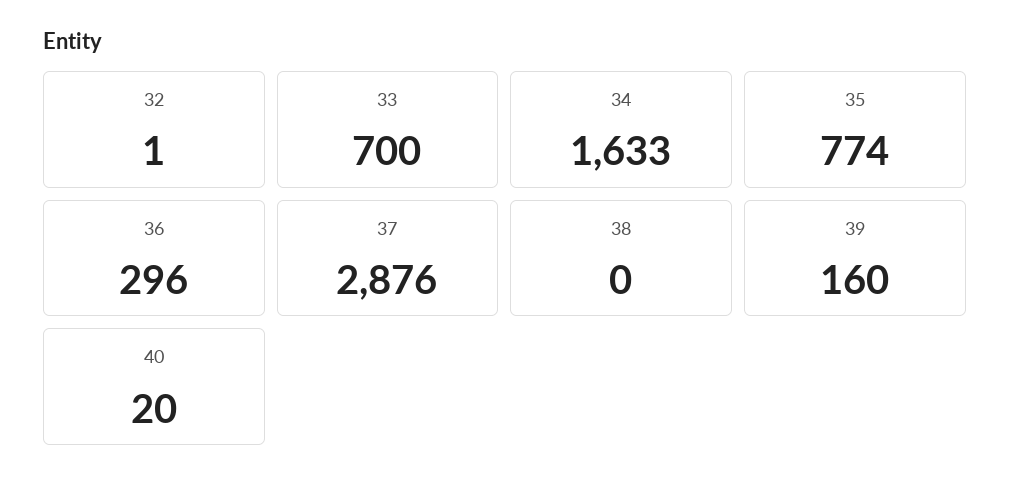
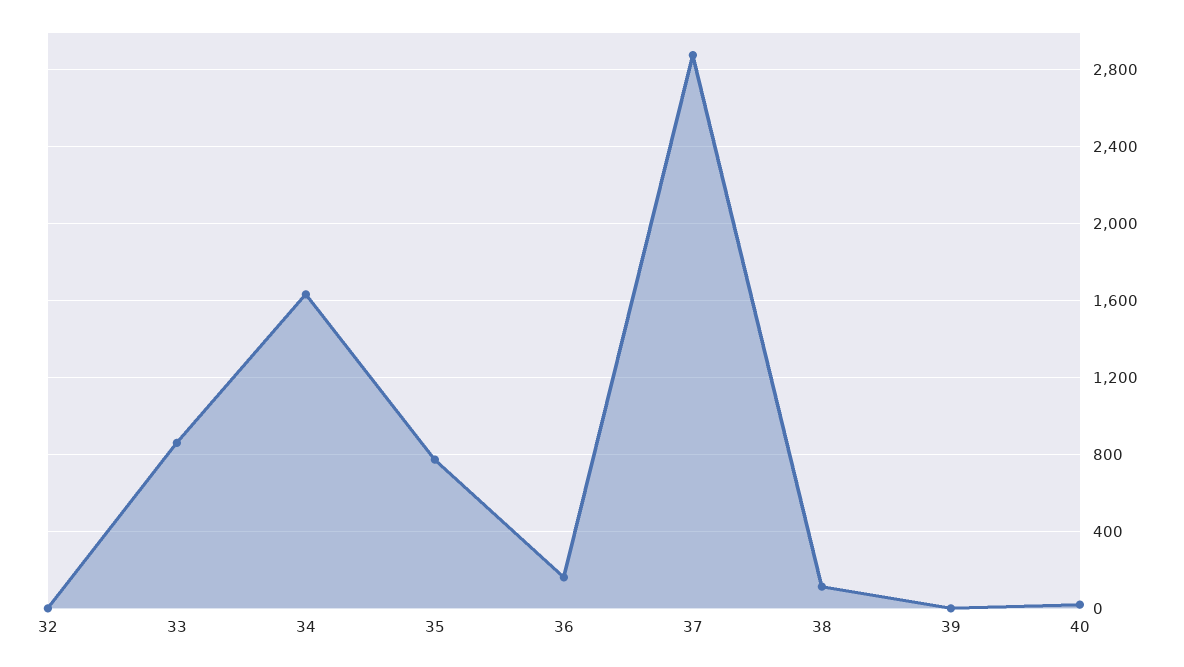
33: 700 -> 850
36: 296 -> 150
38: 0 -> 100
39: 160 -> 0

